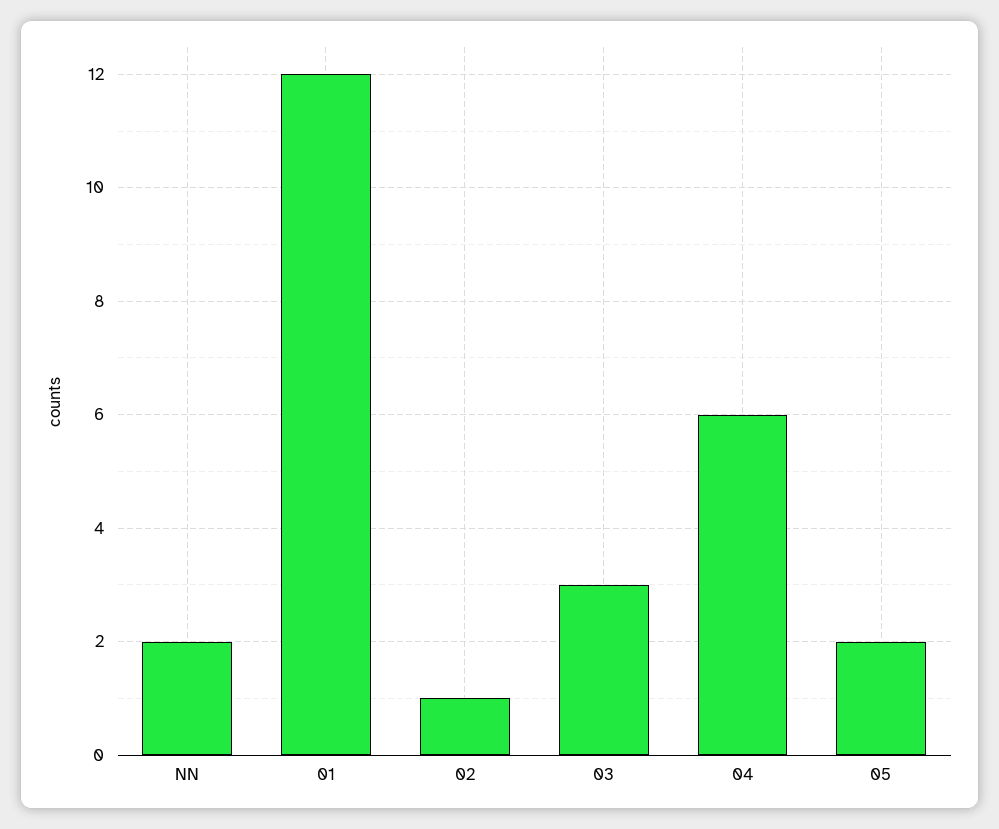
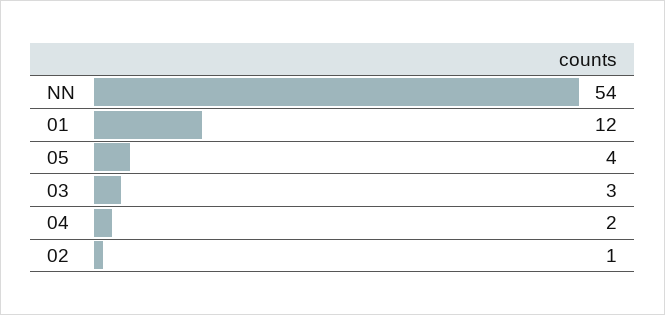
NN: 2 -> 54
04: 6 -> 2
05: 2 -> 4

